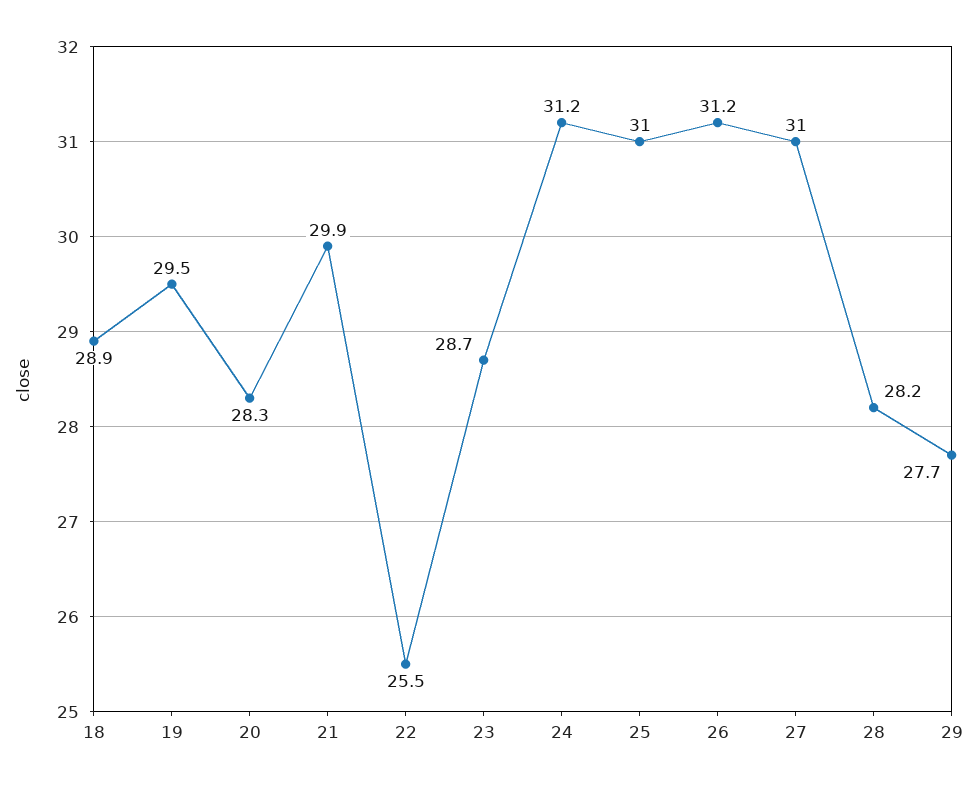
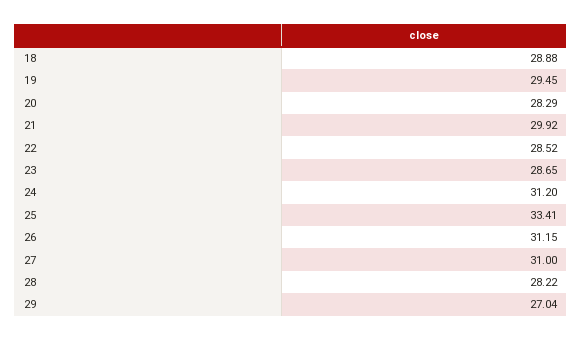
22: 25.5 -> 28.52
25: 31 -> 33.41
29: 27.7 -> 27.04

